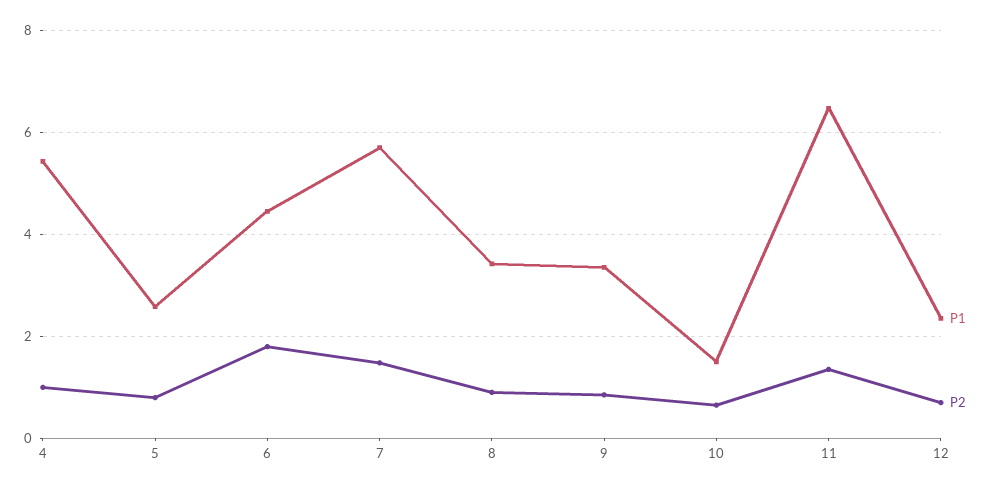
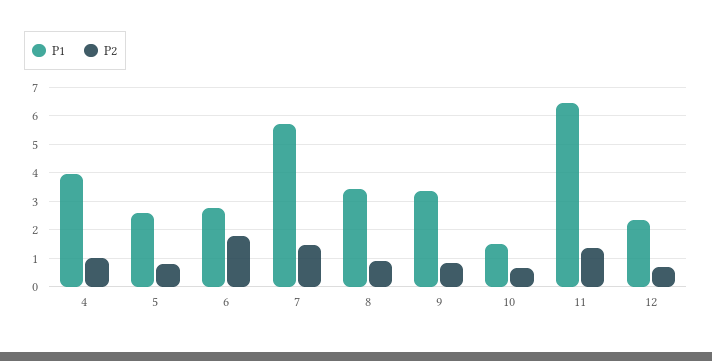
P1, 4: 5.4 -> 4
P1, 6: 4.4 -> 2.75

